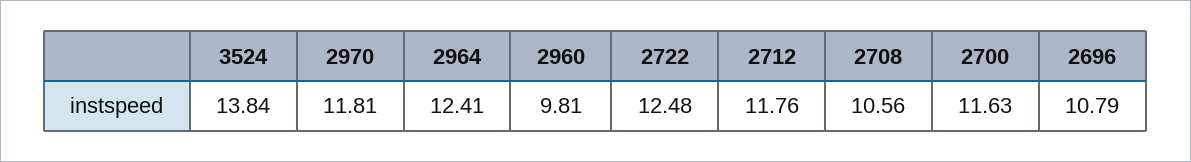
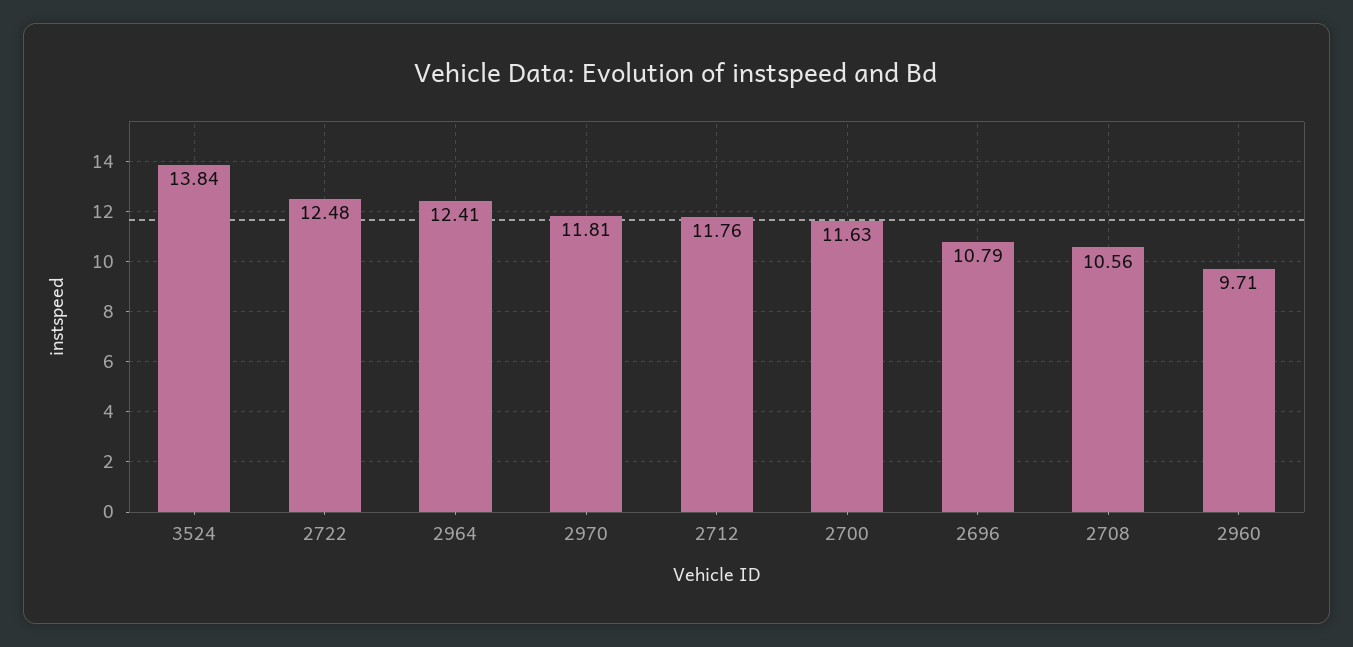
2960: 9.81 -> 9.71

